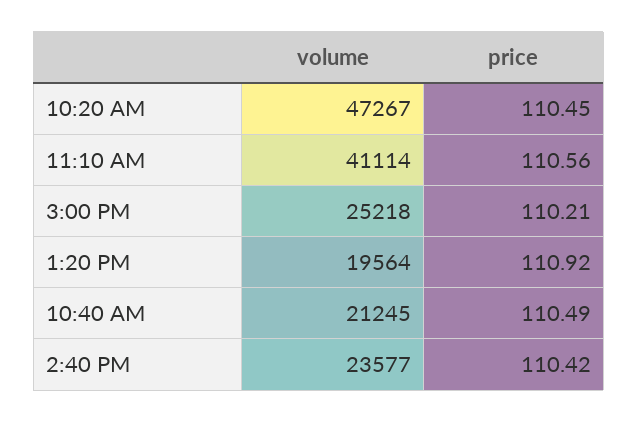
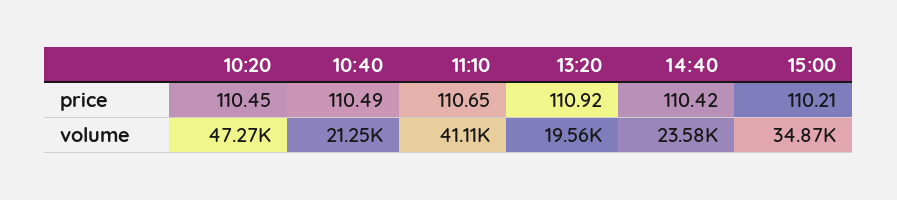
price, 11:10 AM: 110.56 -> 110.65
volume, 3:00 PM: 25218 -> 34870

